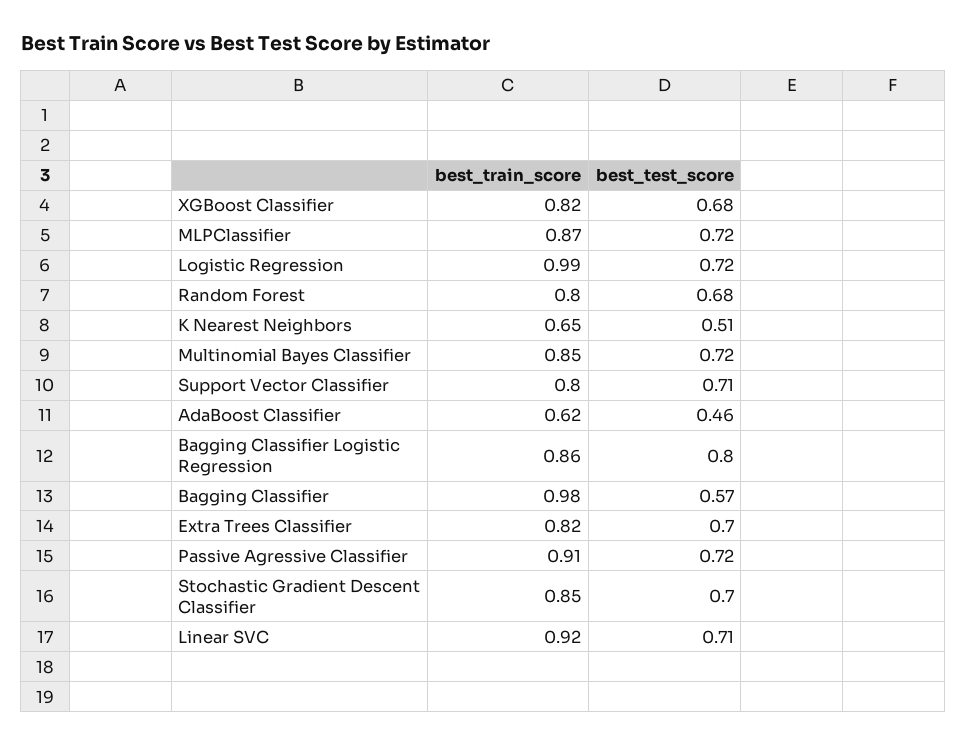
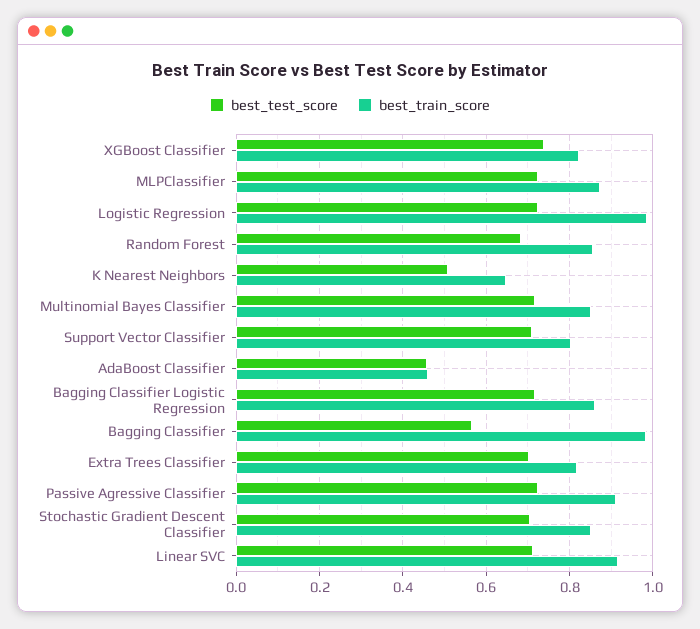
best_test_score, XGBoost Classifier: 0.68 -> 0.74
best_train_score, Random Forest: 0.8 -> 0.86
best_train_score, AdaBoost Classifier: 0.62 -> 0.46
best_test_score, Bagging Classifier Logistic Regression: 0.8 -> 0.72

